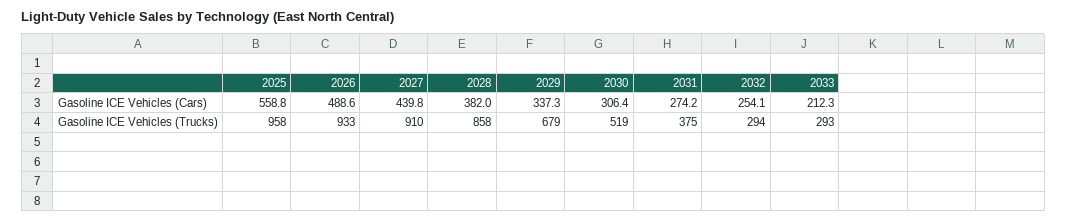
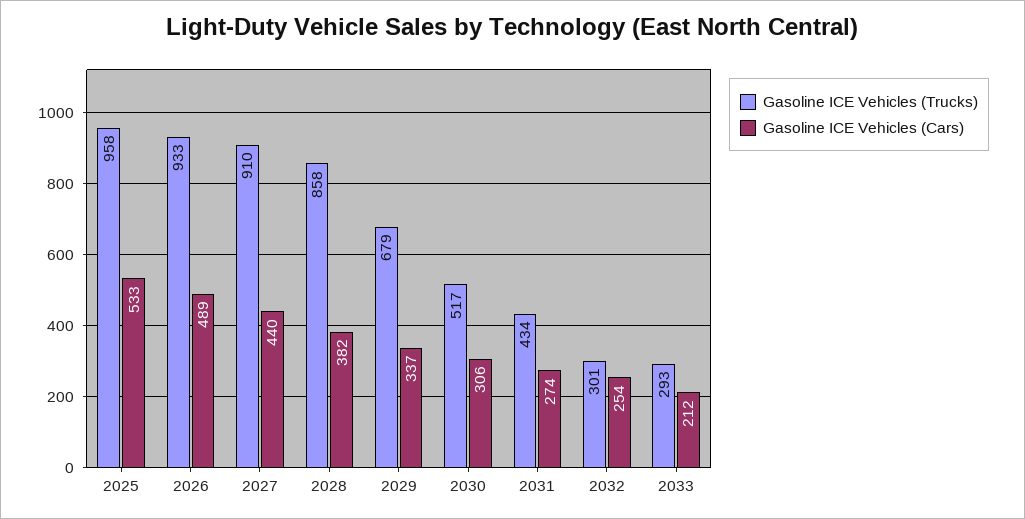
Gasoline ICE Vehicles (Cars), 2025: 558.8 -> 533
Gasoline ICE Vehicles (Trucks), 2030: 519 -> 517
Gasoline ICE Vehicles (Trucks), 2031: 375 -> 434
Gasoline ICE Vehicles (Trucks), 2032: 294 -> 301

